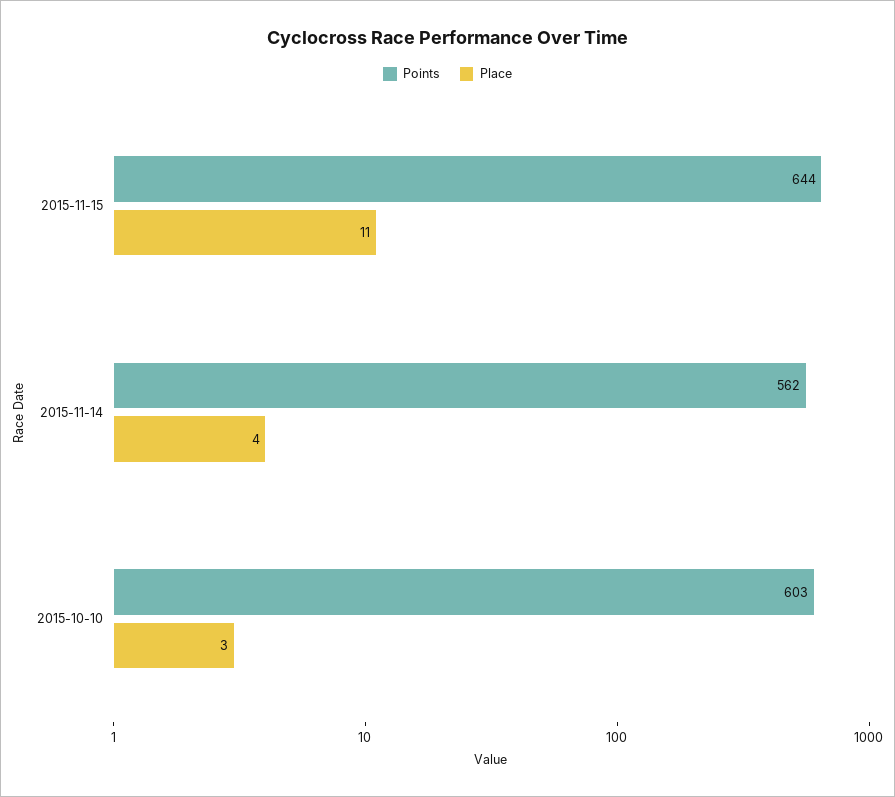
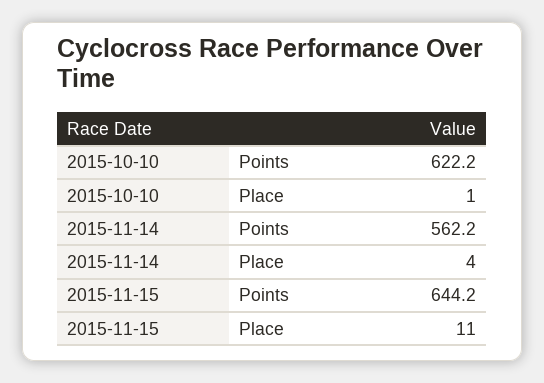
Points, 2015-10-10: 603 -> 622.2
Place, 2015-10-10: 3 -> 1

